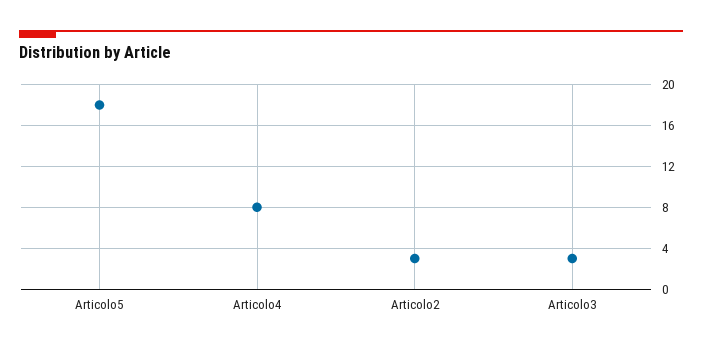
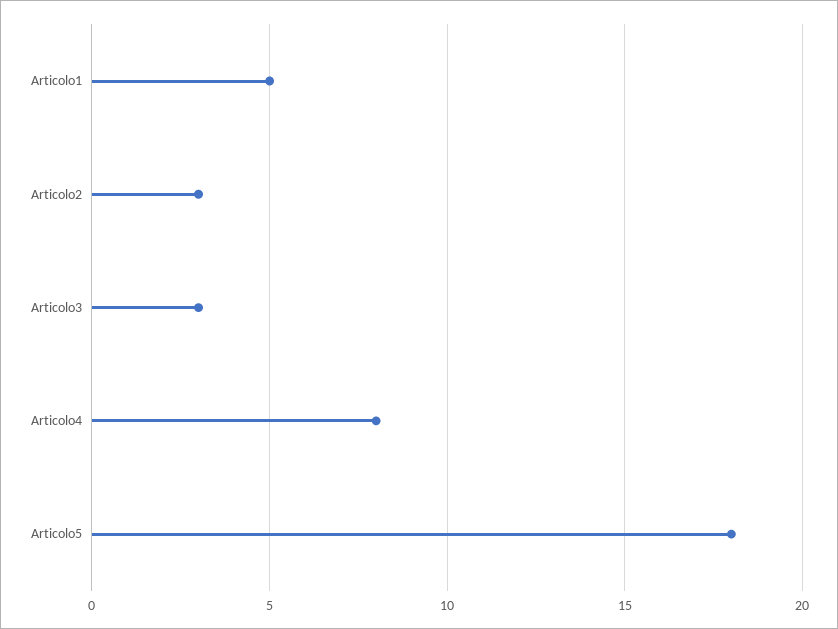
Articolo1: none -> 5

